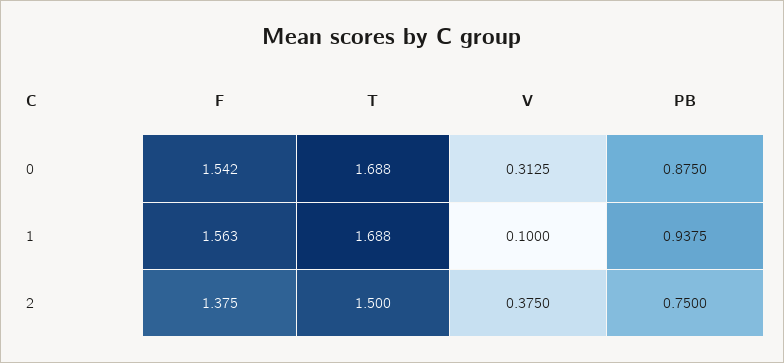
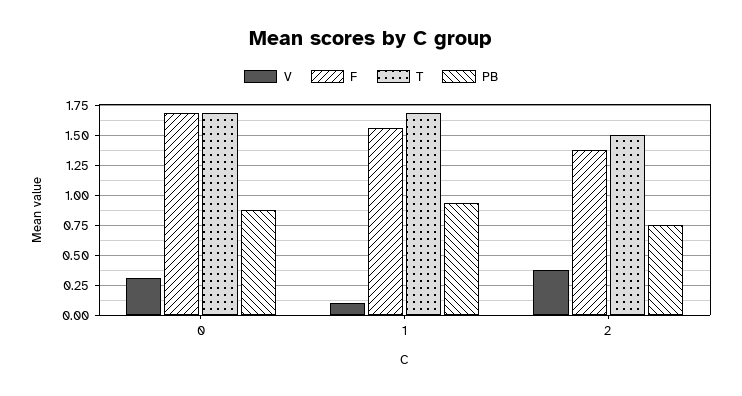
F, 0: 1.542 -> 1.7

